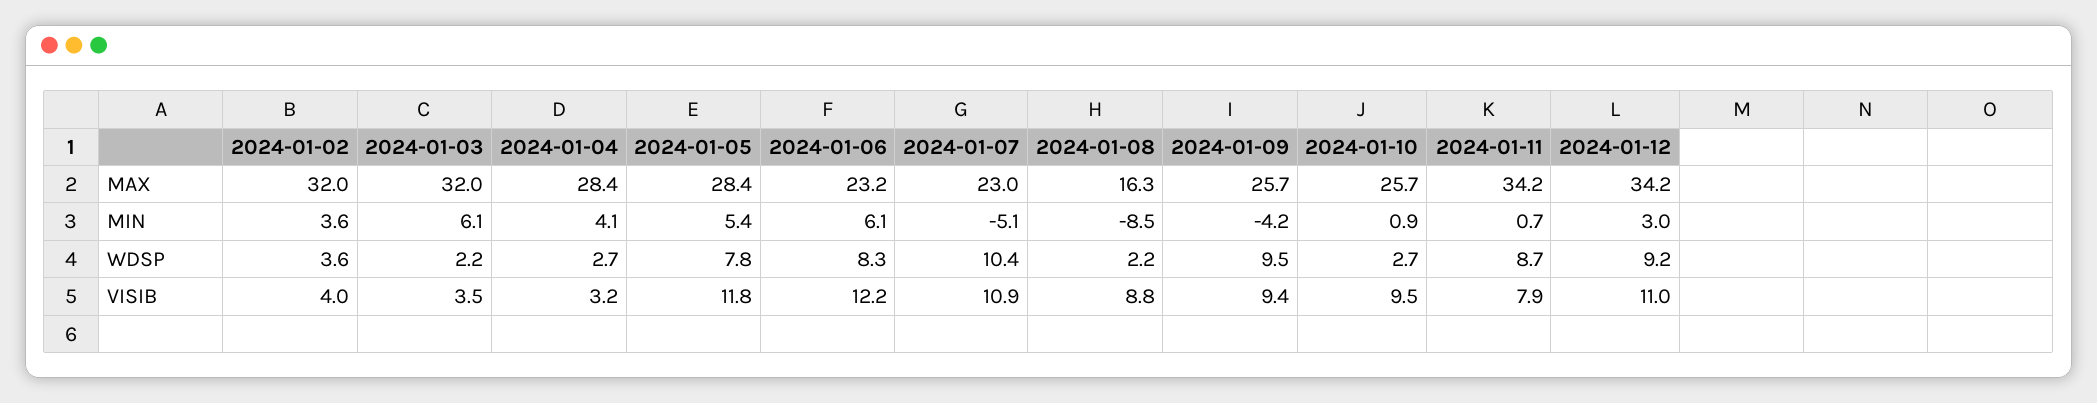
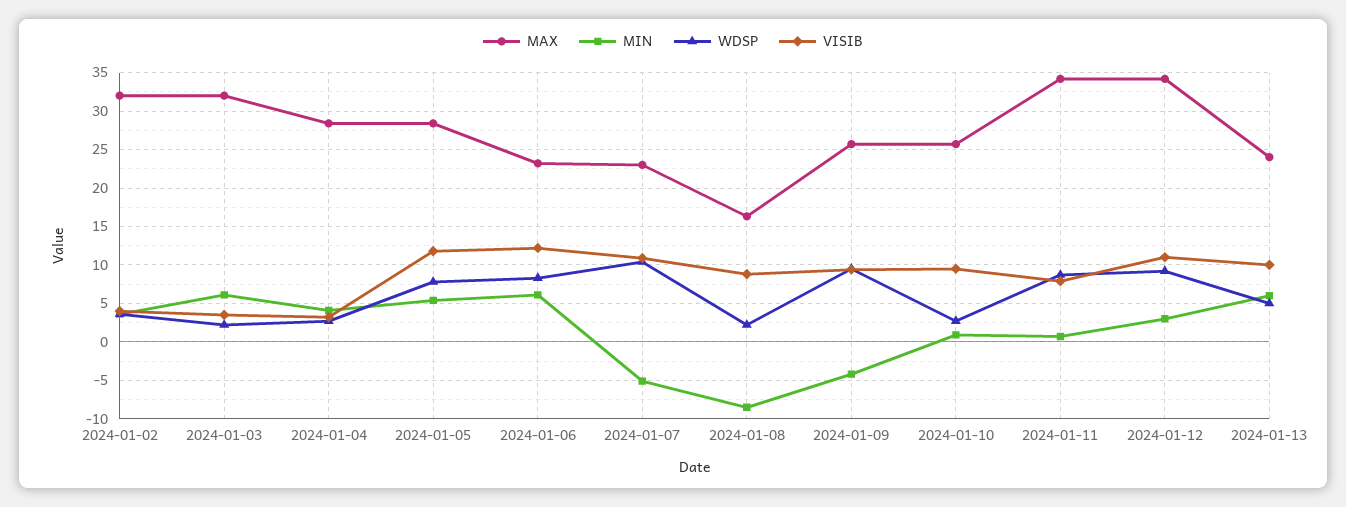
MAX, 2024-01-13: none -> 24
MIN, 2024-01-13: none -> 6
WDSP, 2024-01-13: none -> 5
VISIB, 2024-01-13: none -> 10

